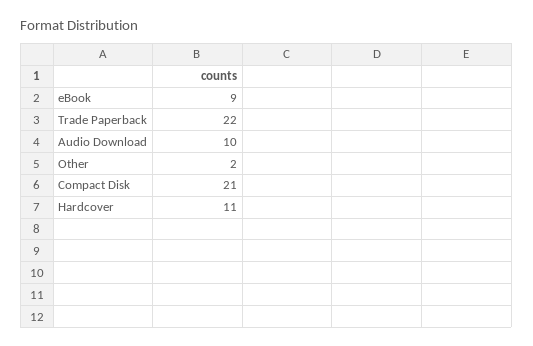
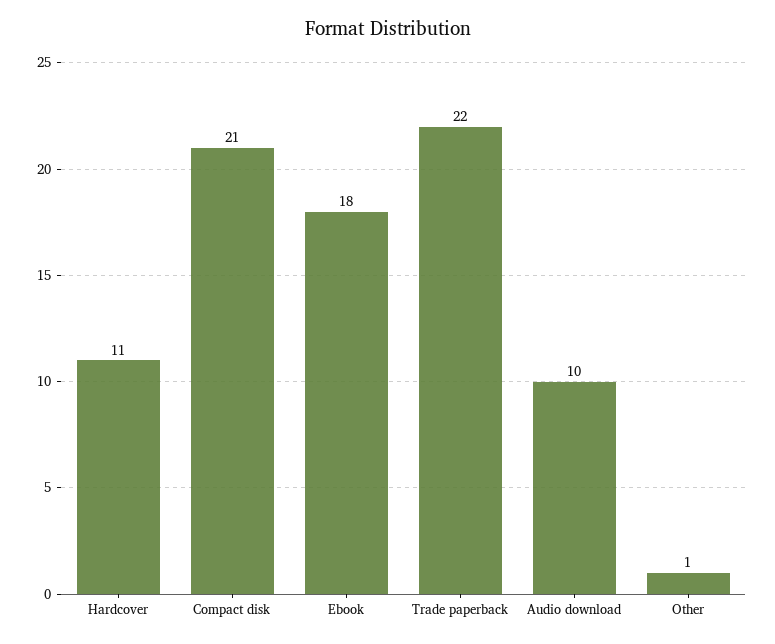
eBook: 9 -> 18
Other: 2 -> 1

